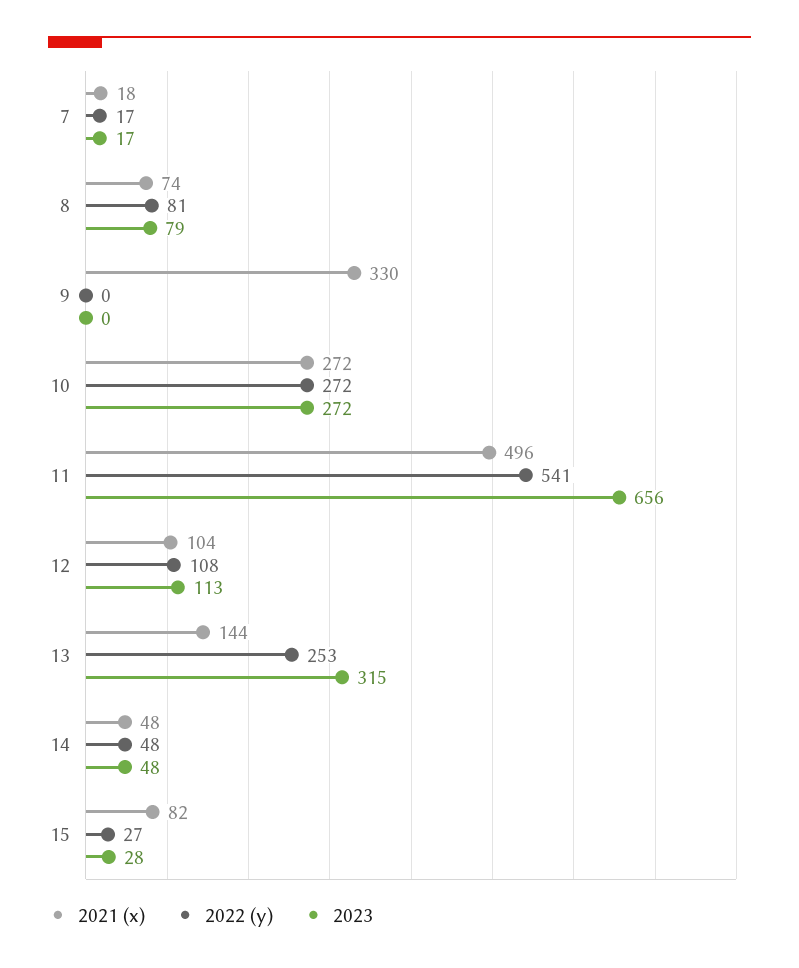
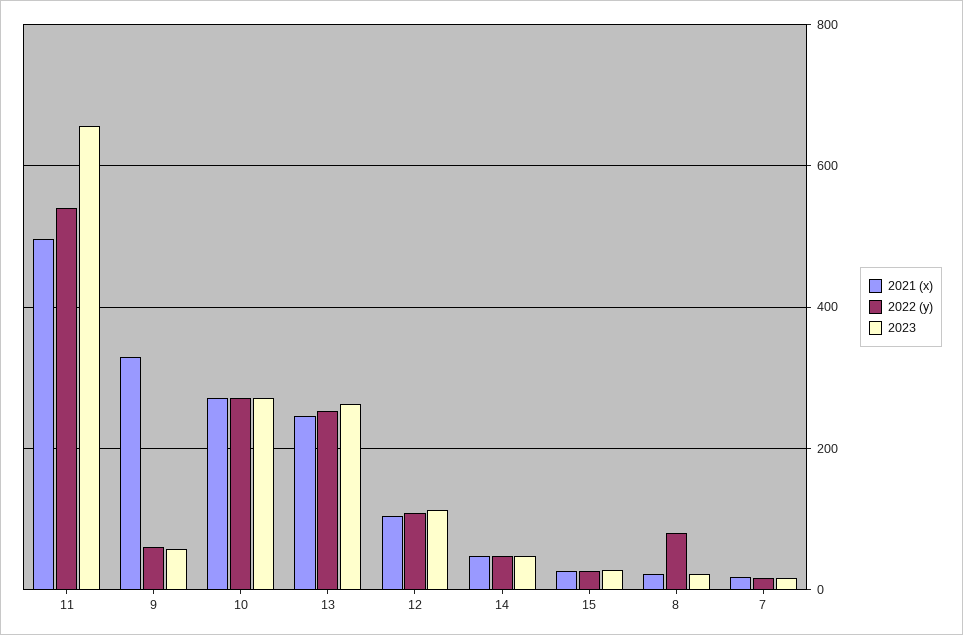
2021 (x), 8: 74 -> 20
2023, 8: 79 -> 20
2022 (y), 9: 0 -> 60
2023, 9: 0 -> 60
2021 (x), 13: 144 -> 240
2023, 13: 315 -> 260
2021 (x), 15: 82 -> 20

